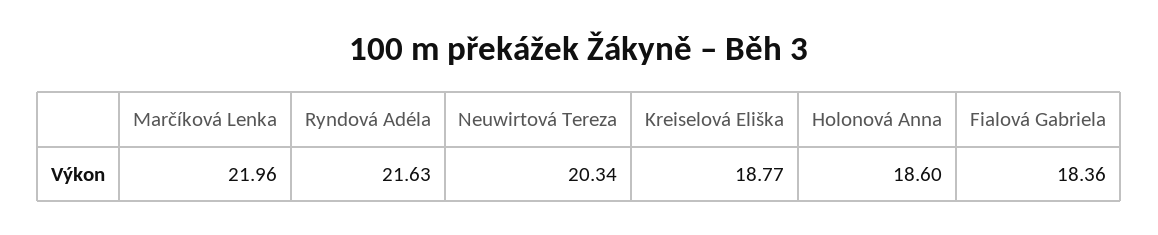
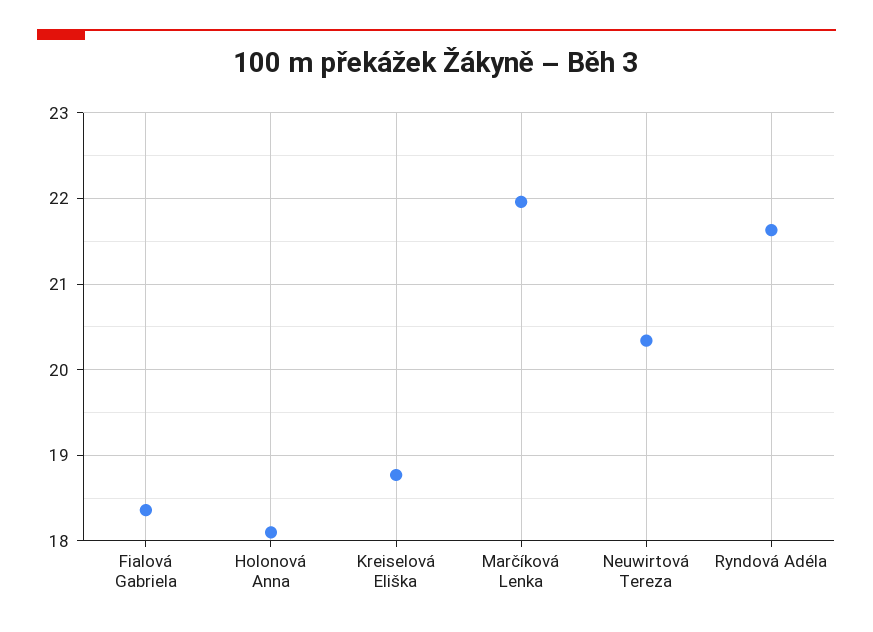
Holonová Anna: 18.6 -> 18.1

